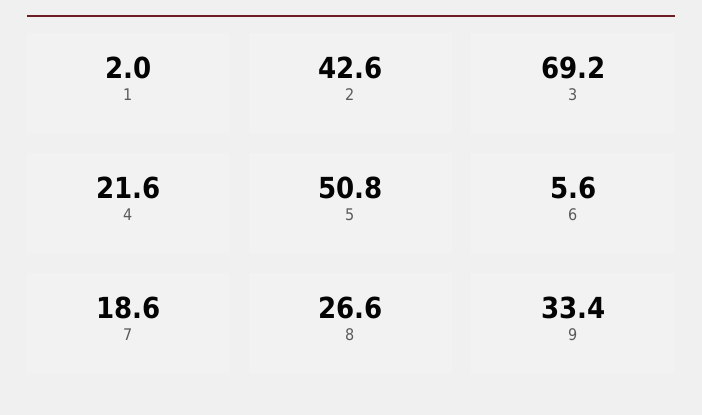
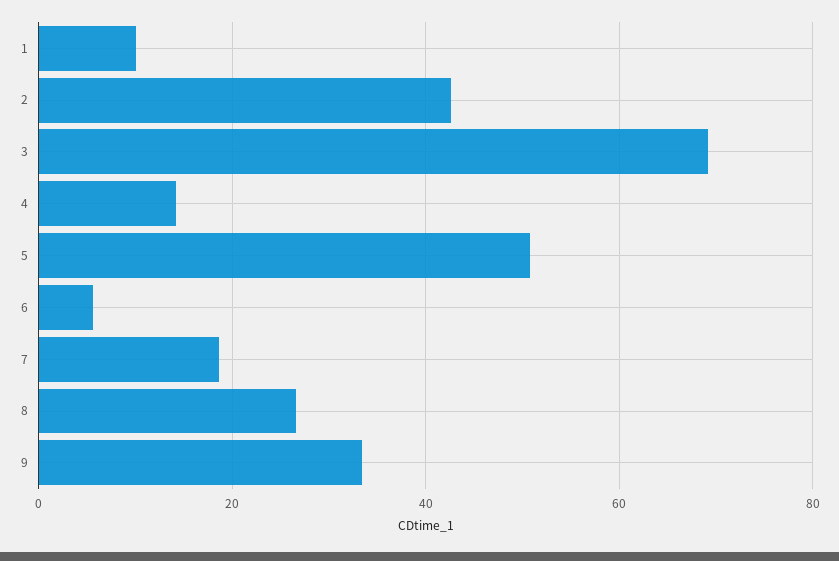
1: 2 -> 10
4: 21.6 -> 14

